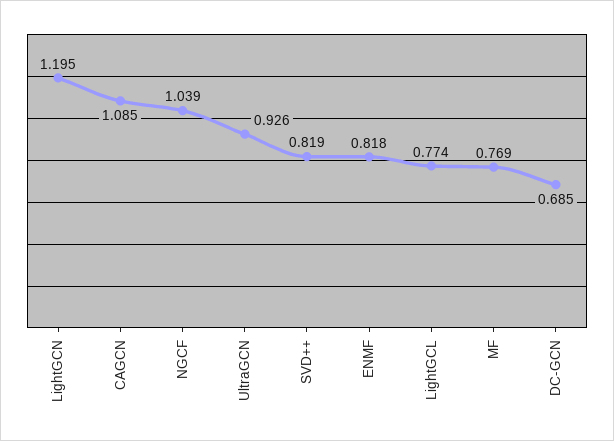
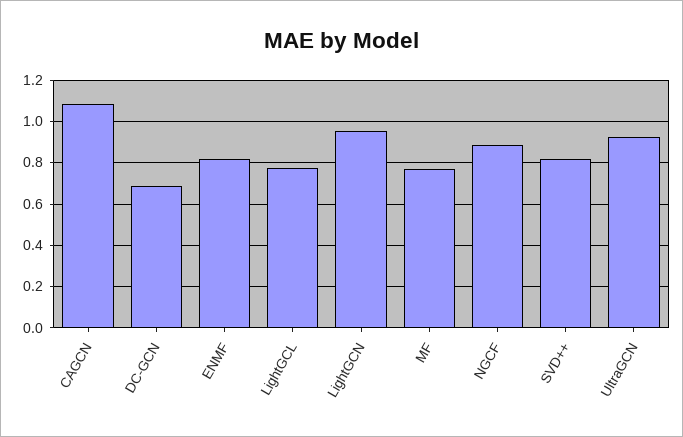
LightGCN: 1.195 -> 0.95
NGCF: 1.039 -> 0.9

